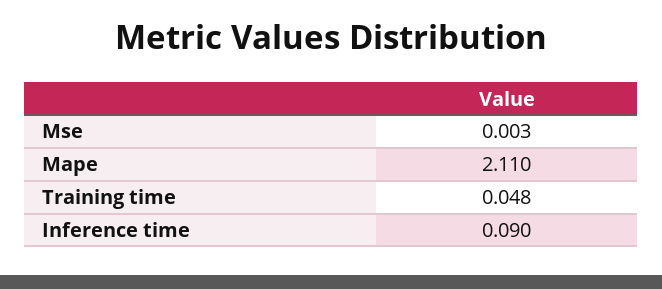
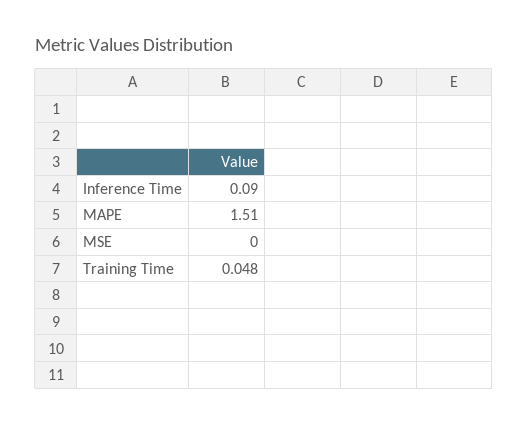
Mse: 0.003 -> 0
Mape: 2.11 -> 1.51

